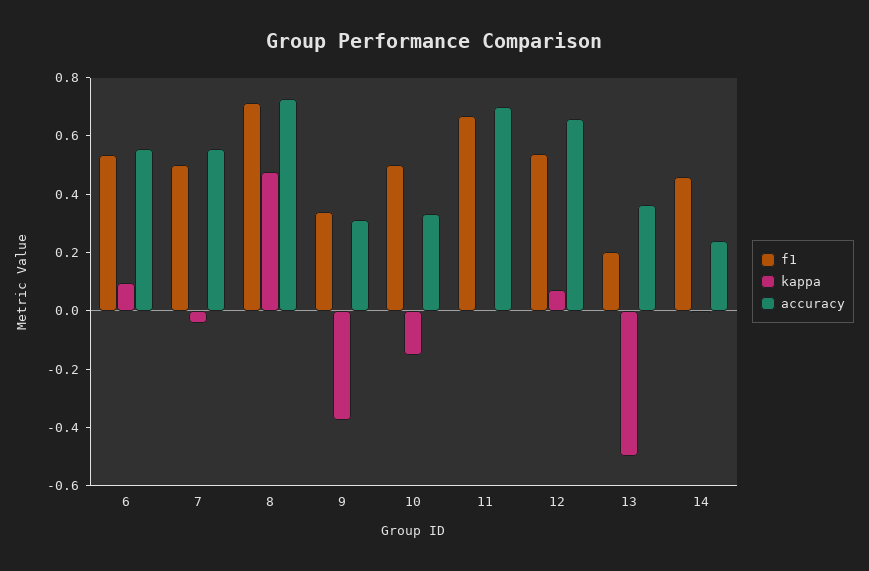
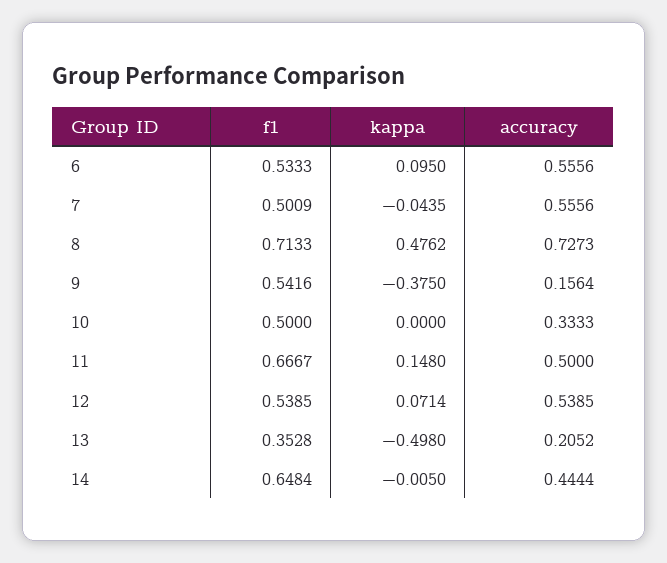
f1, 9: 0.35 -> 0.5416
accuracy, 9: 0.3 -> 0.1564
kappa, 10: -0.15 -> 0
kappa, 11: 0 -> 0.148
accuracy, 11: 0.7 -> 0.5
accuracy, 12: 0.65 -> 0.5385
f1, 13: 0.2 -> 0.3528
accuracy, 13: 0.35 -> 0.2052
f1, 14: 0.45 -> 0.6484
accuracy, 14: 0.25 -> 0.4444

